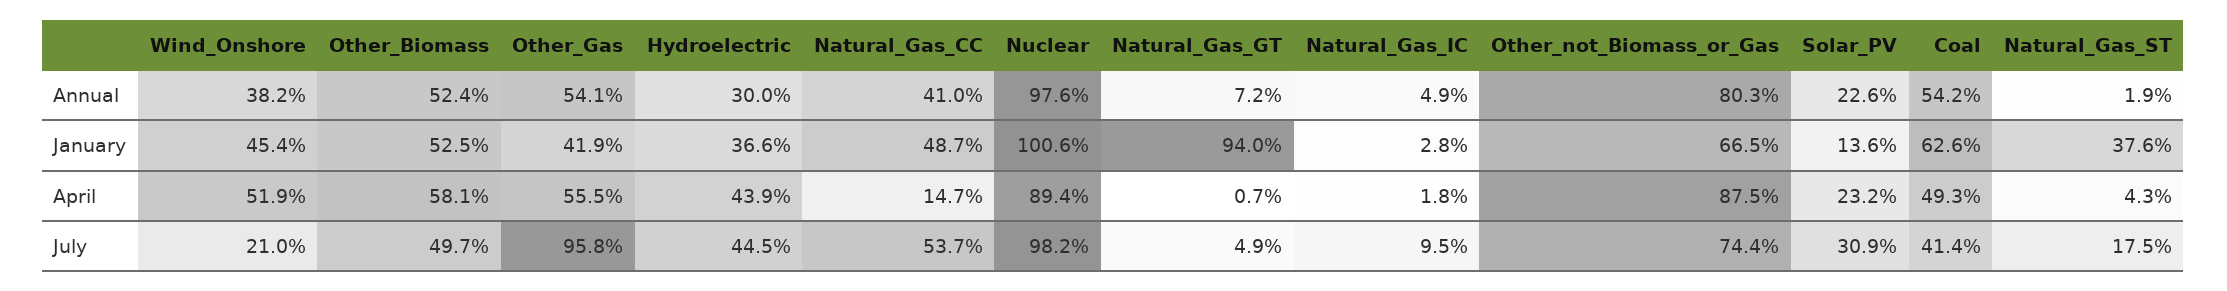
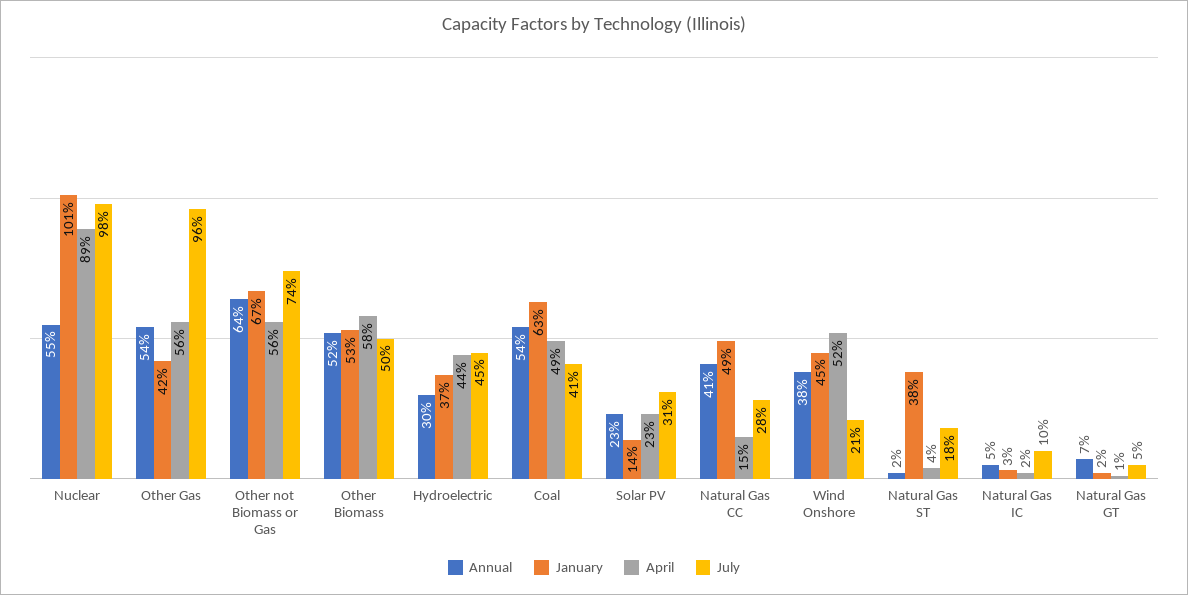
Annual, Nuclear: 97.6 -> 55
Annual, Other_not_Biomass_or_Gas: 80.3 -> 64
January, Natural_Gas_GT: 94 -> 2
April, Other_not_Biomass_or_Gas: 87.5 -> 56
July, Natural_Gas_CC: 53.7 -> 28

